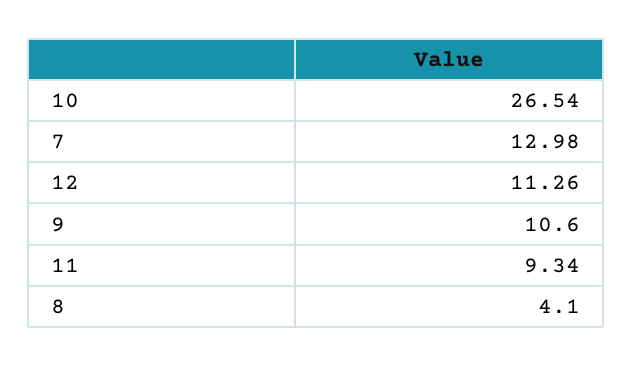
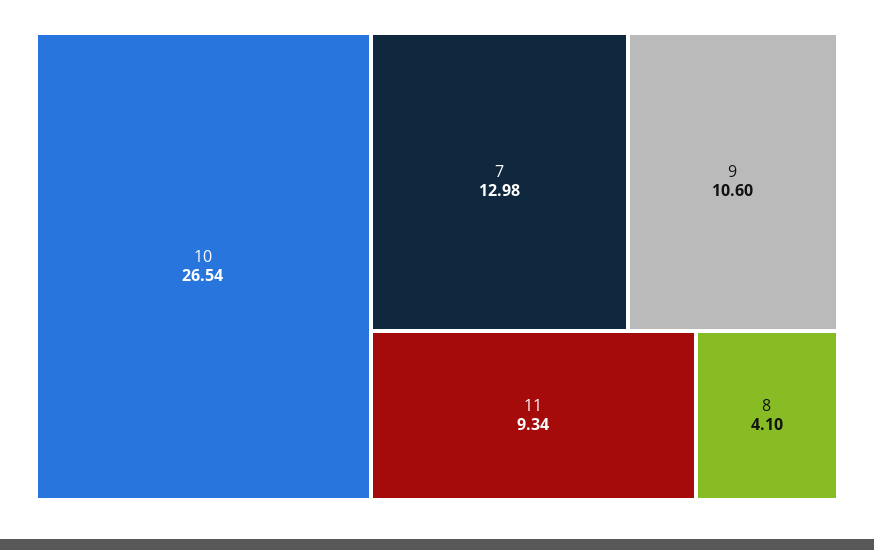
12: 11.26 -> none

